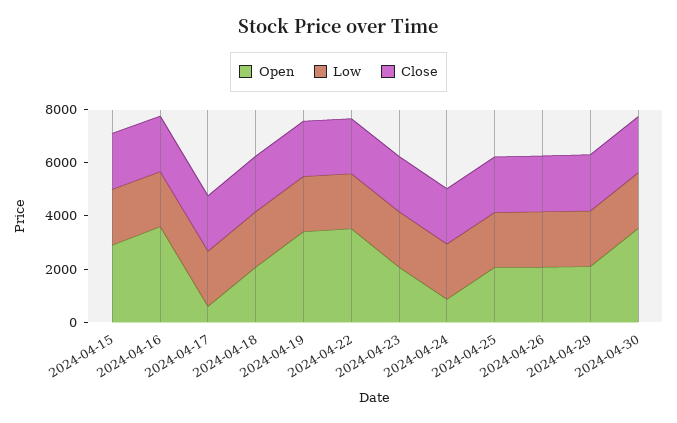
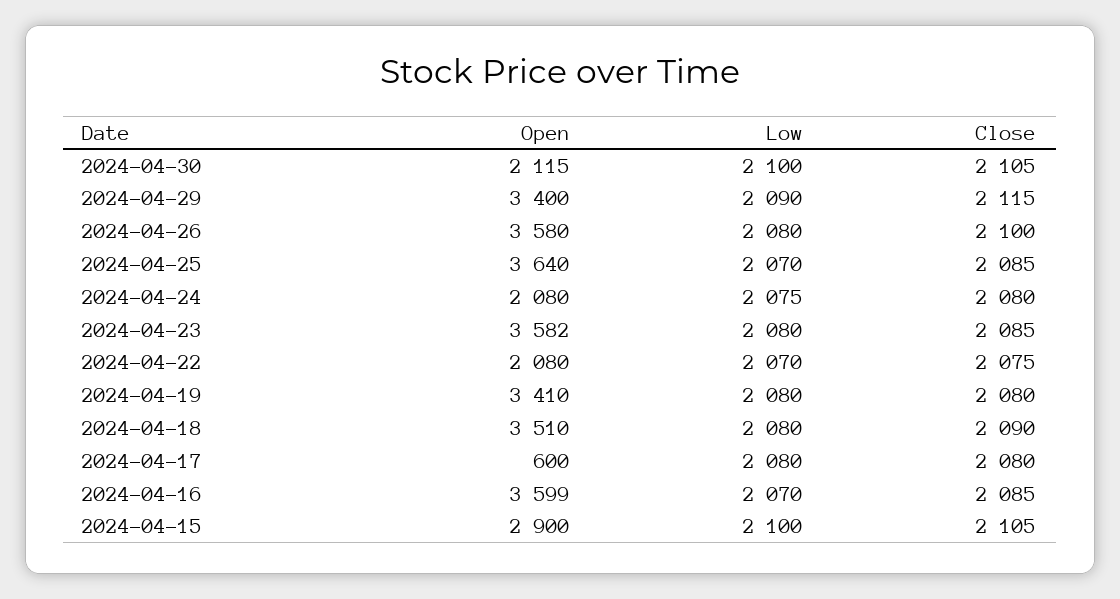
Open, 2024-04-18: 2000 -> 3510
Open, 2024-04-22: 3500 -> 2080
Open, 2024-04-23: 2000 -> 3582
Open, 2024-04-24: 1000 -> 2080
Open, 2024-04-25: 2000 -> 3640
Open, 2024-04-26: 2000 -> 3580
Open, 2024-04-29: 2000 -> 3400
Open, 2024-04-30: 3500 -> 2115

